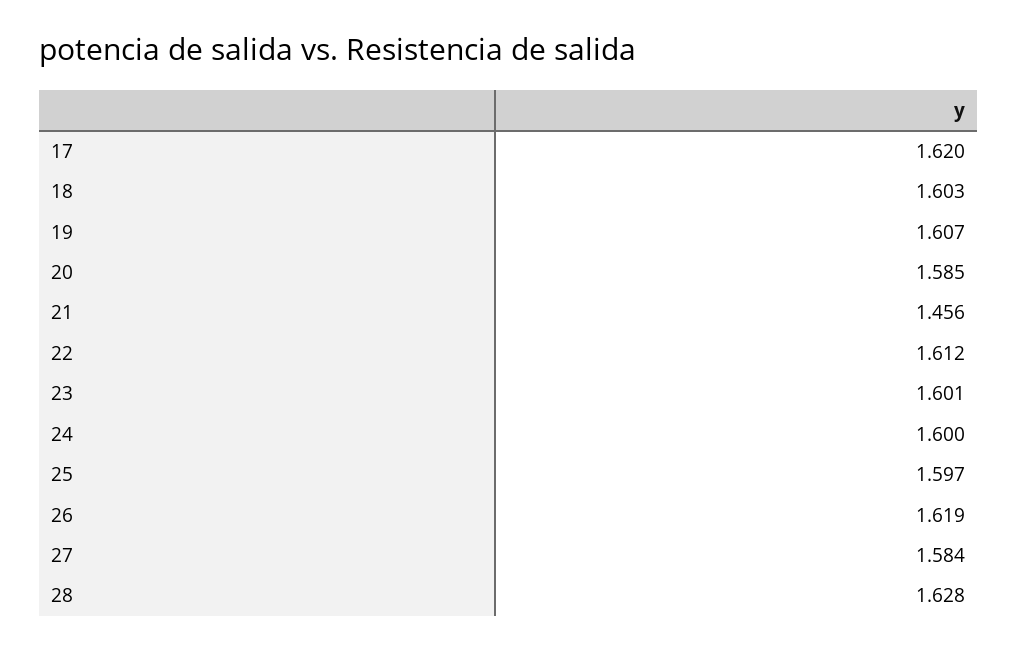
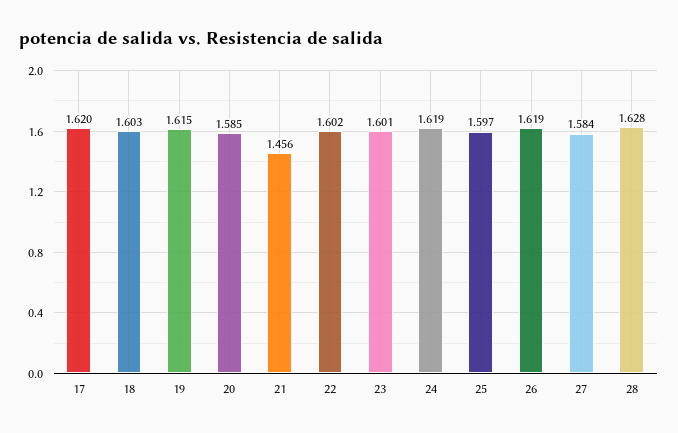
19: 1.607 -> 1.615
22: 1.612 -> 1.602
24: 1.6 -> 1.619

